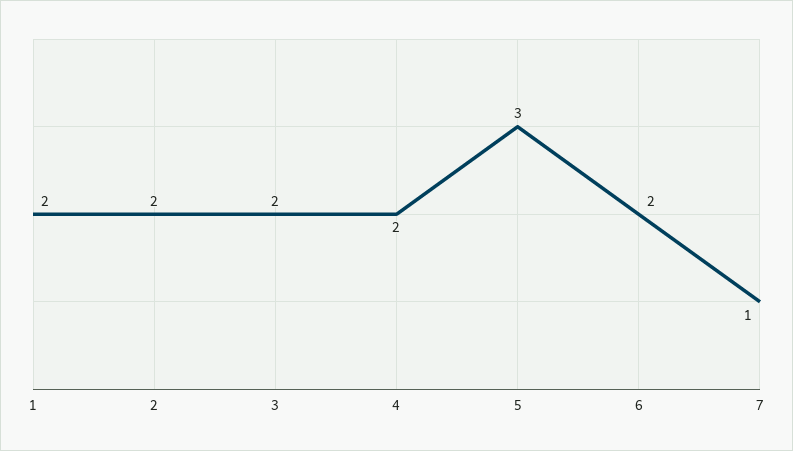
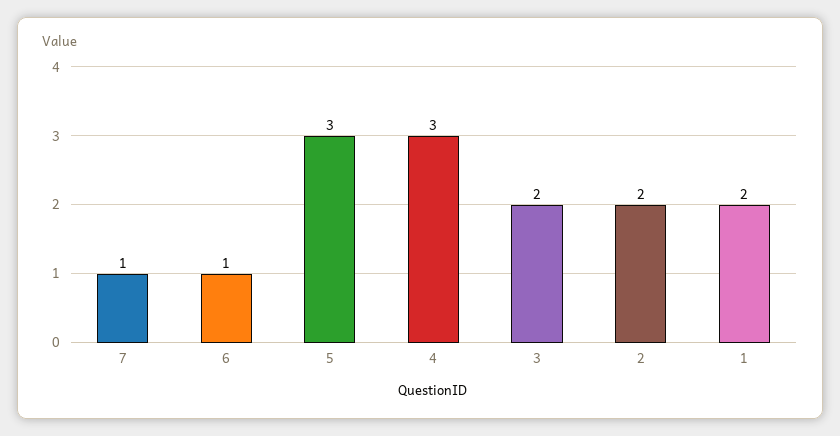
4: 2 -> 3
6: 2 -> 1

